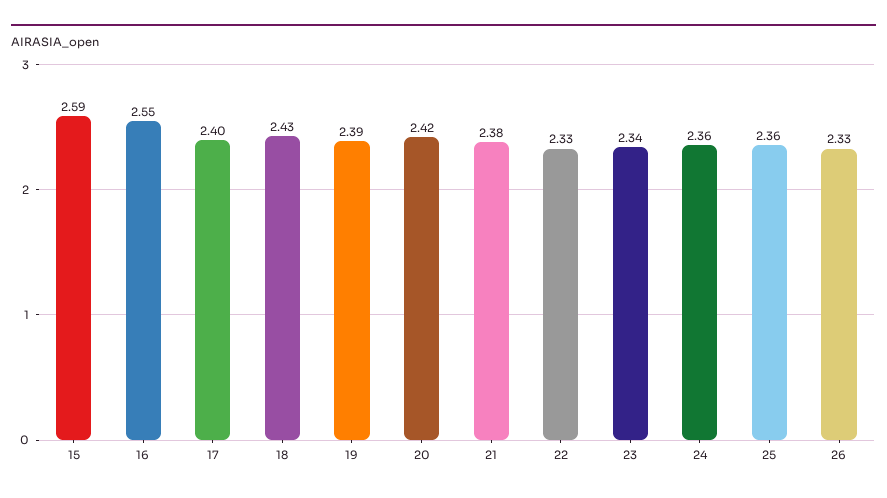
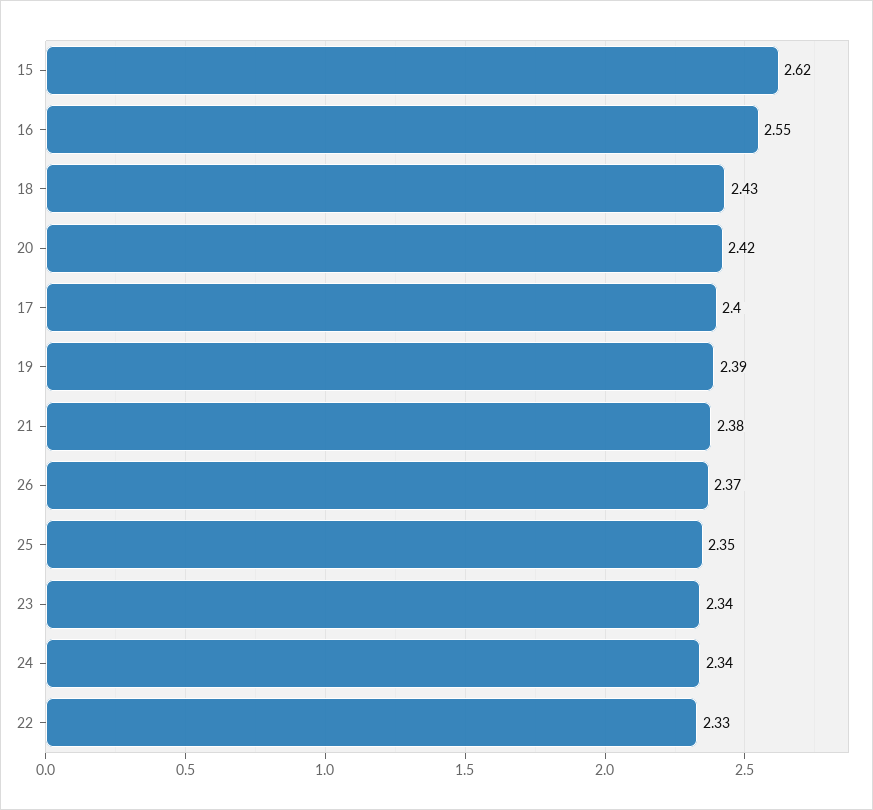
15: 2.59 -> 2.62
24: 2.36 -> 2.34
25: 2.36 -> 2.35
26: 2.33 -> 2.37

